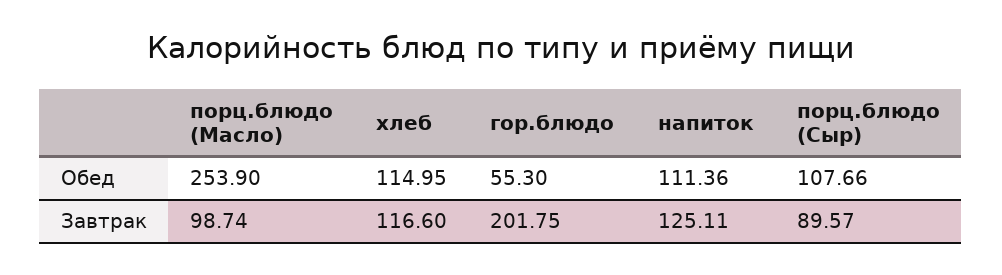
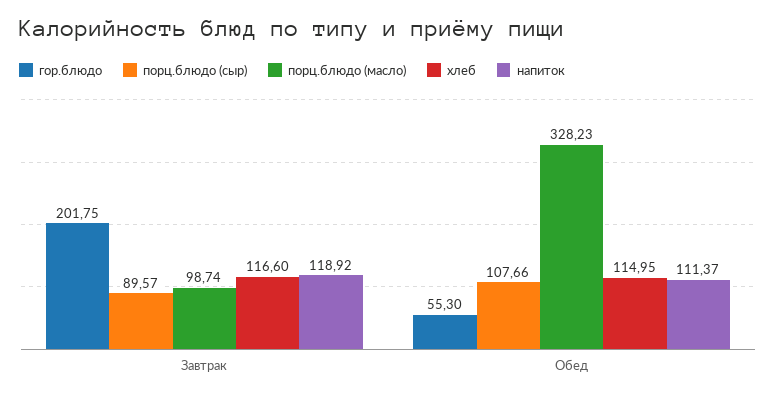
порц.блюдо (Масло), Обед: 253.9 -> 328.23
напиток, Обед: 111.36 -> 111.37
напиток, Завтрак: 125.11 -> 118.92

